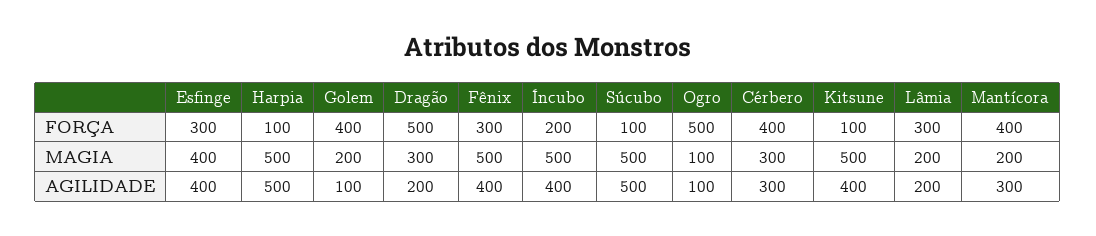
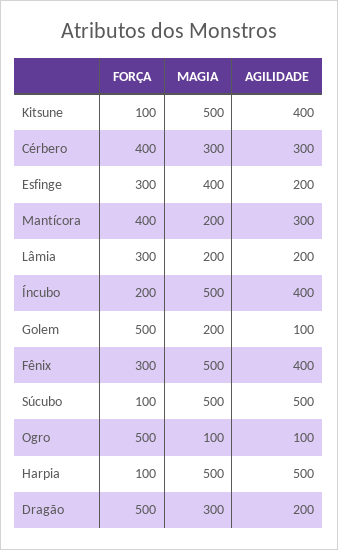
Golem, FORÇA: 400 -> 500
Esfinge, AGILIDADE: 400 -> 200

